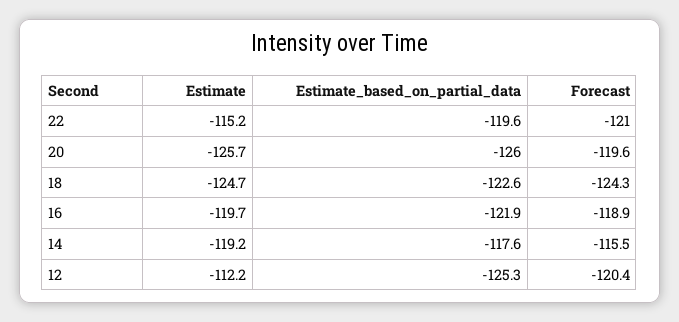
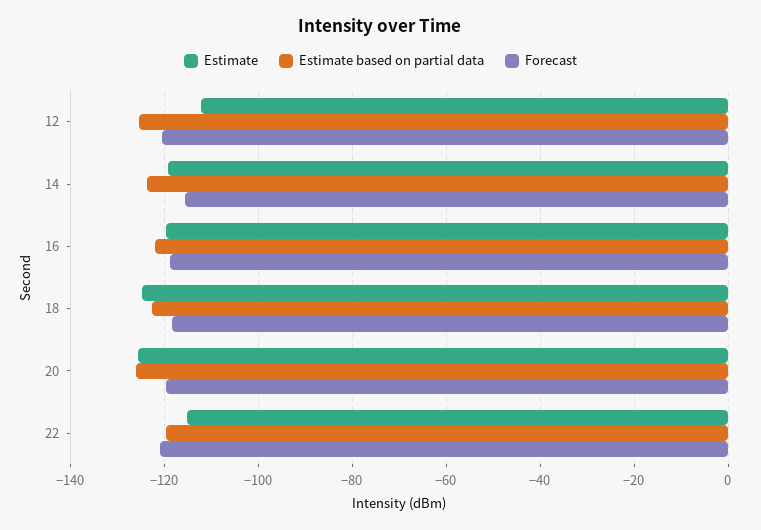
Forecast, 18: -124.3 -> -118
Estimate_based_on_partial_data, 14: -117.6 -> -124

